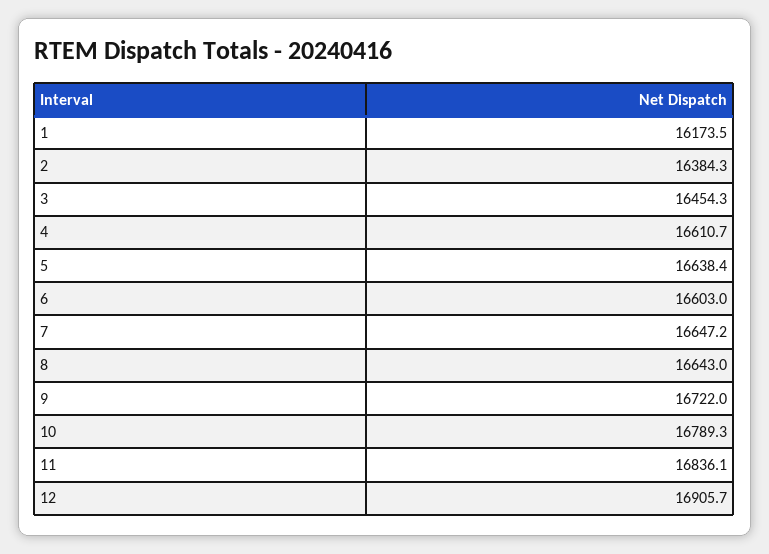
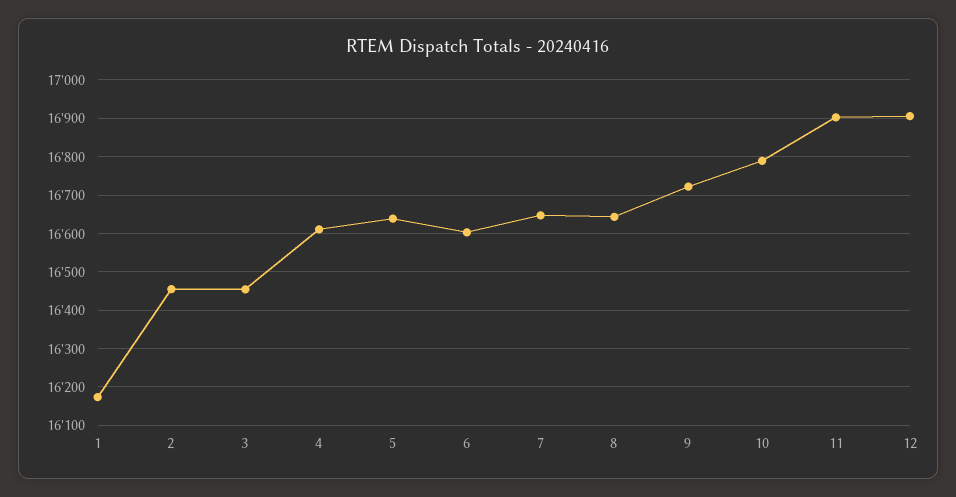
2: 16384.3 -> 16460
11: 16836.1 -> 16900

